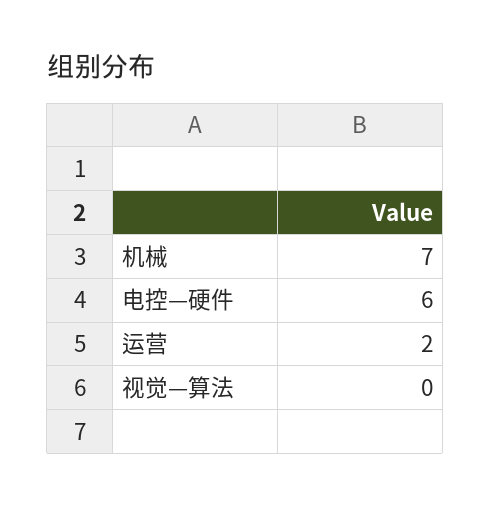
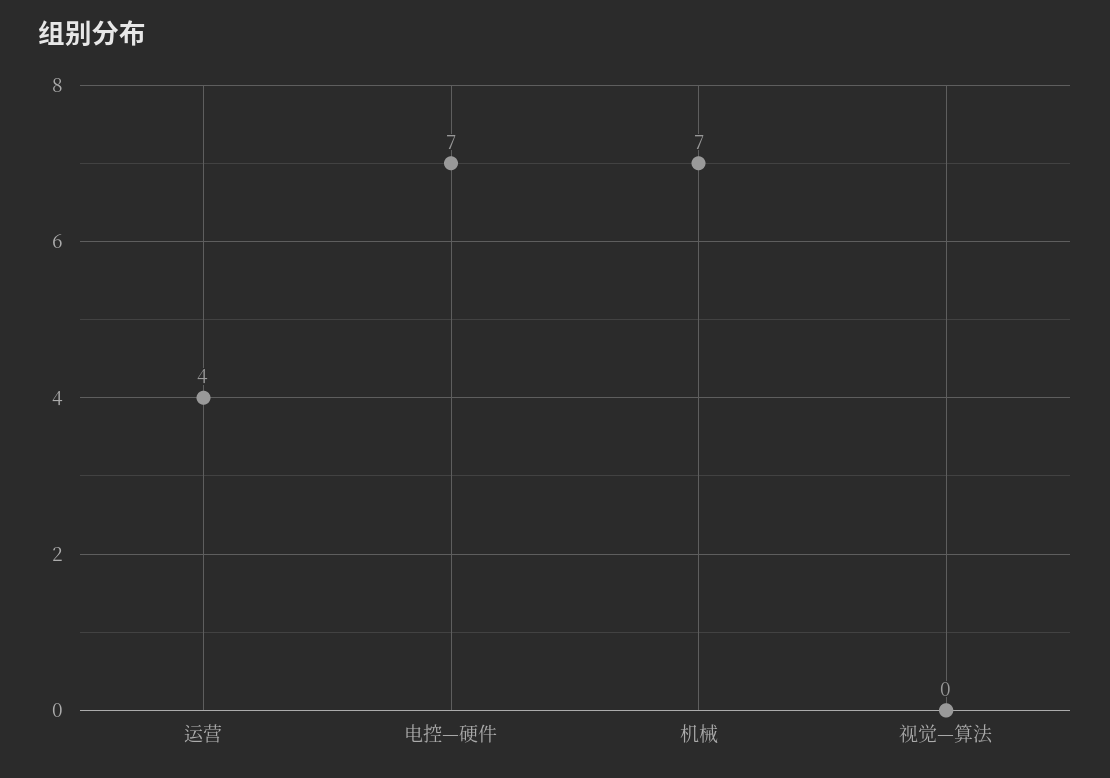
电控—硬件: 6 -> 7
运营: 2 -> 4

